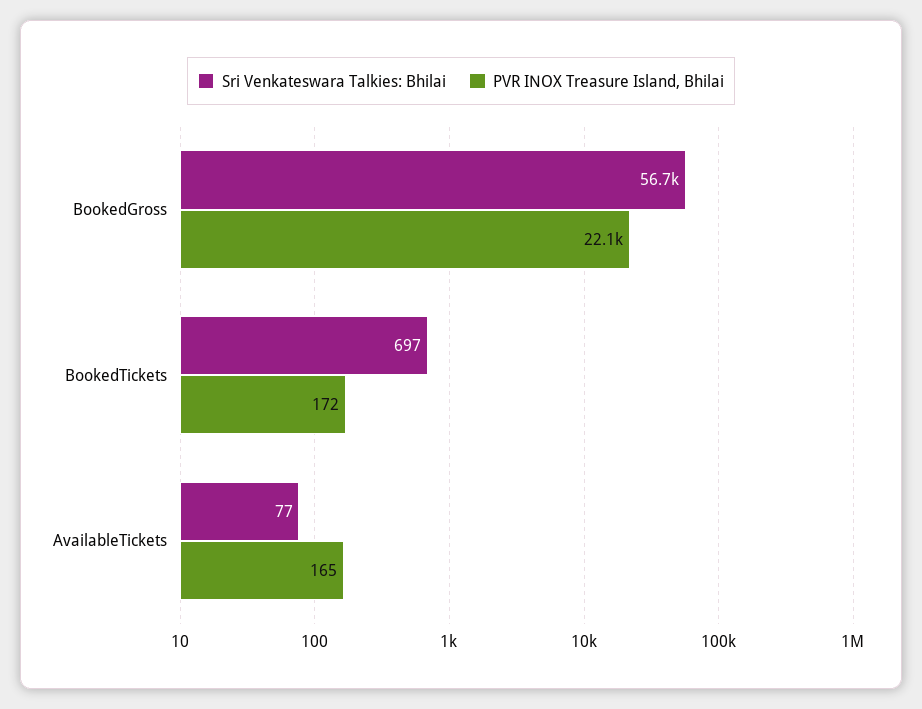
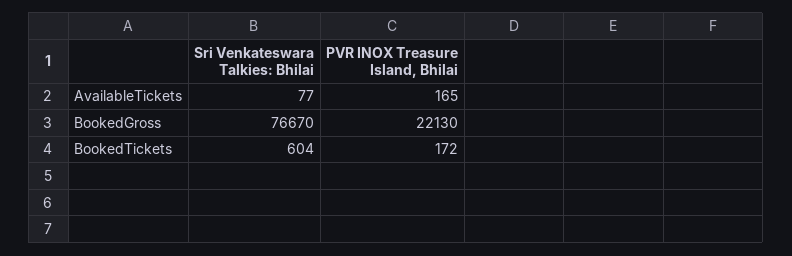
Sri Venkateswara Talkies: Bhilai, BookedGross: 56700 -> 76670
Sri Venkateswara Talkies: Bhilai, BookedTickets: 697 -> 604

